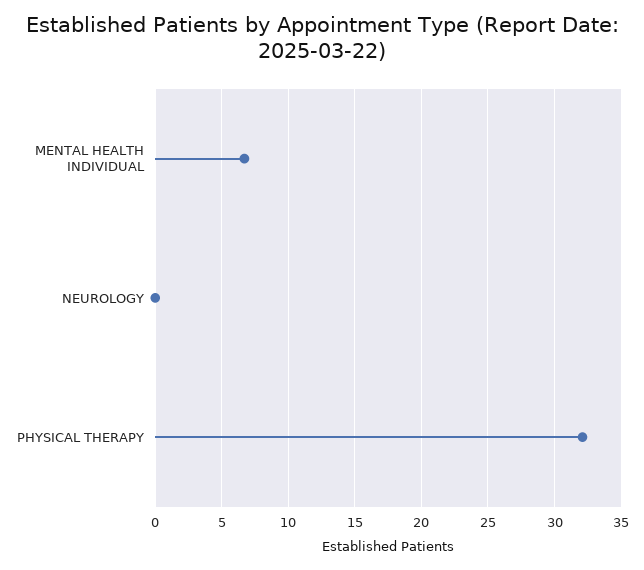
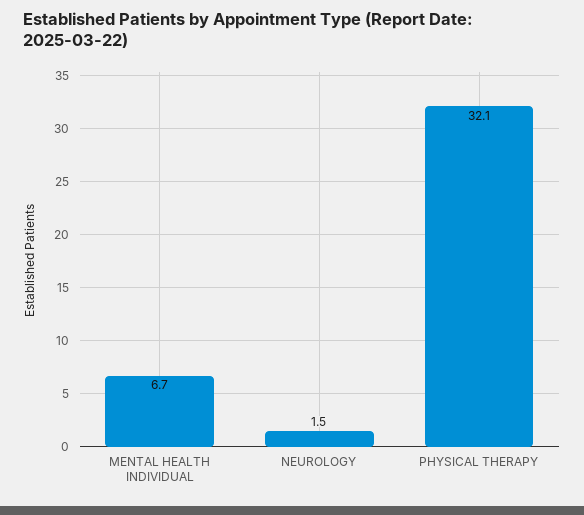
NEUROLOGY: 0 -> 1.5

